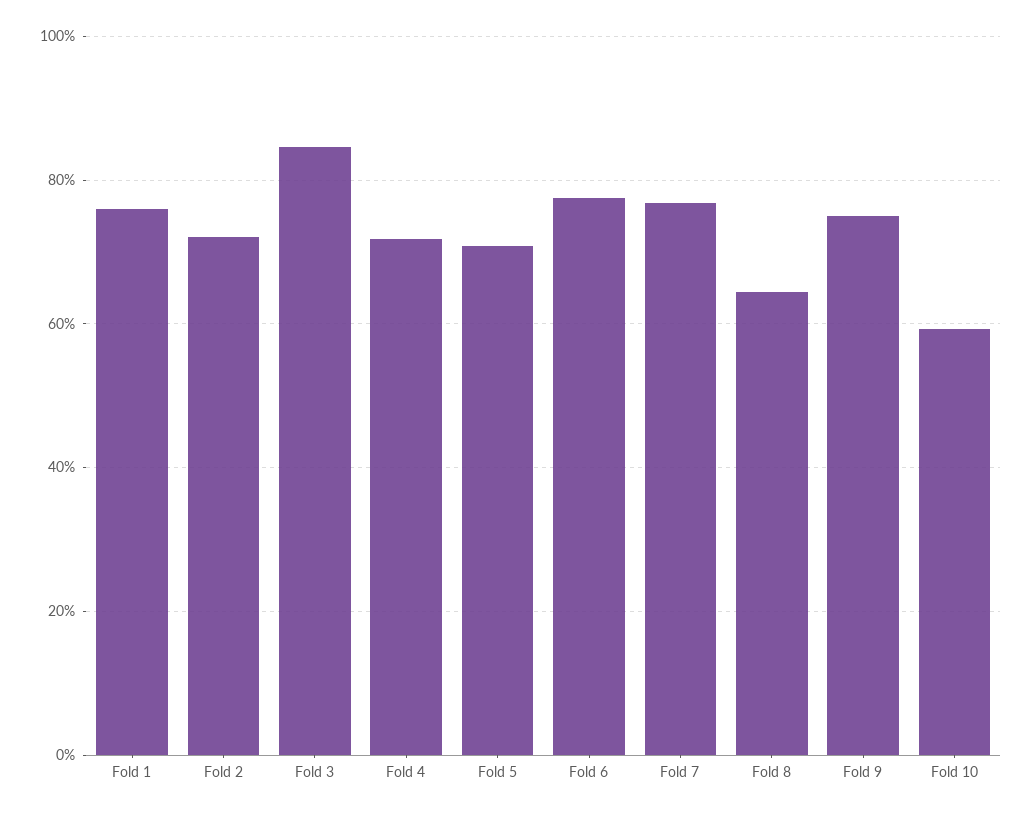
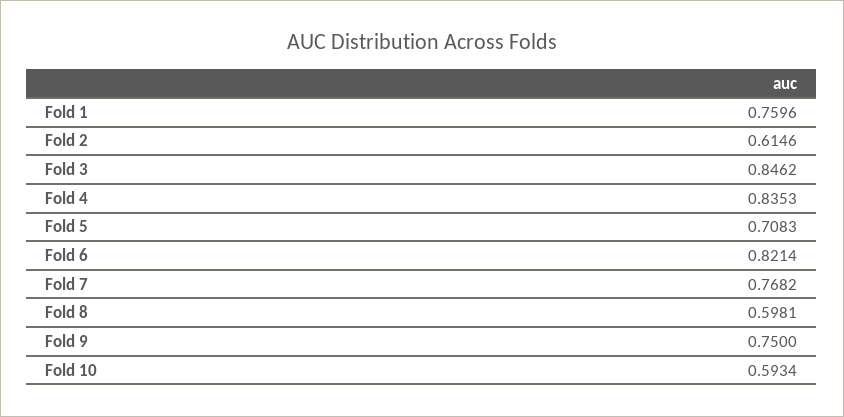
Fold 2: 0.72 -> 0.6146
Fold 4: 0.72 -> 0.8353
Fold 6: 0.78 -> 0.8214
Fold 8: 0.64 -> 0.5981

